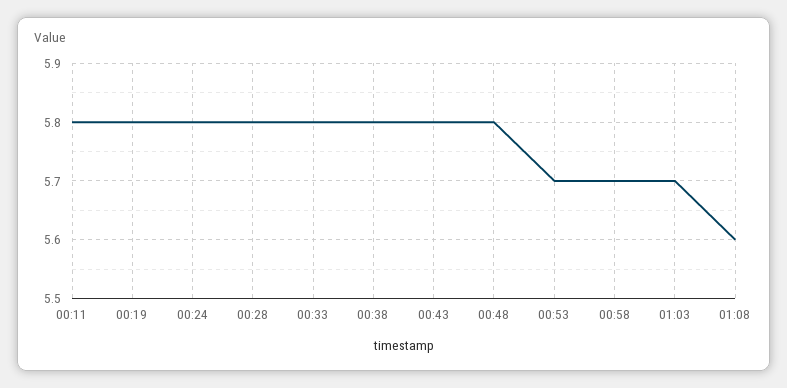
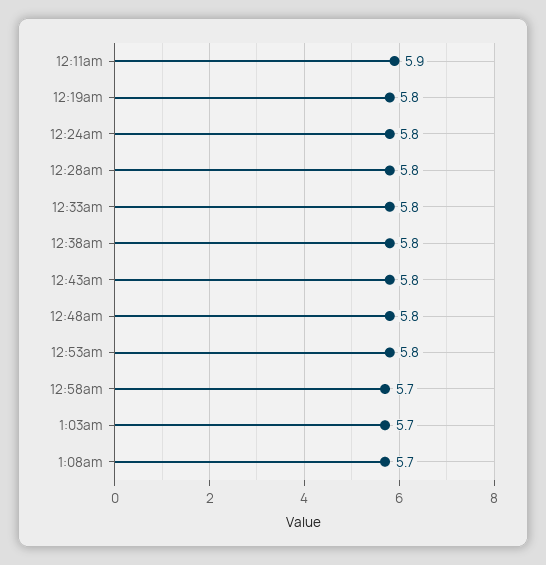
00:11: 5.8 -> 5.9
00:53: 5.7 -> 5.8
01:08: 5.6 -> 5.7

